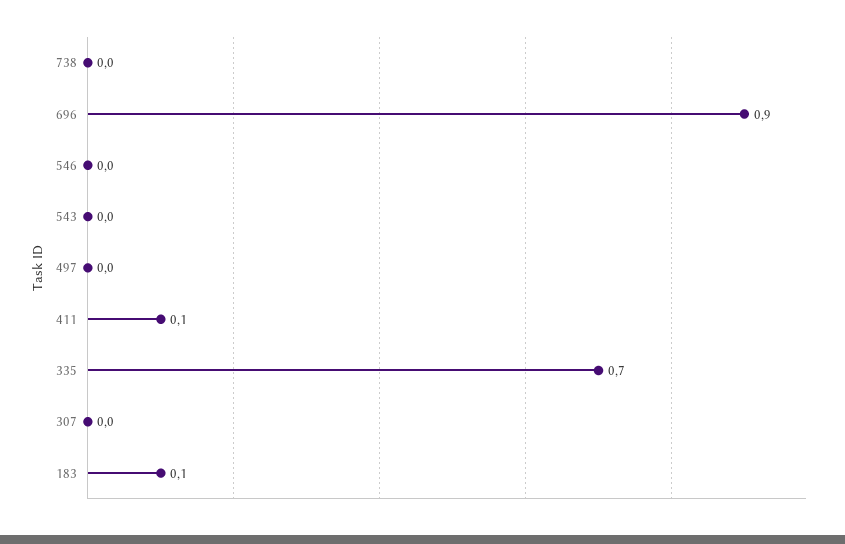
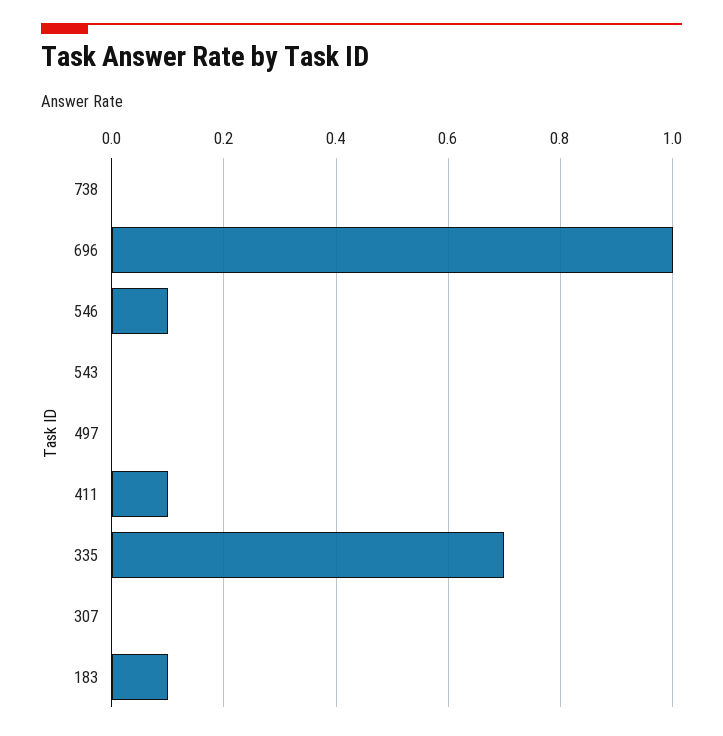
696: 0.9 -> 1
546: 0 -> 0.1

